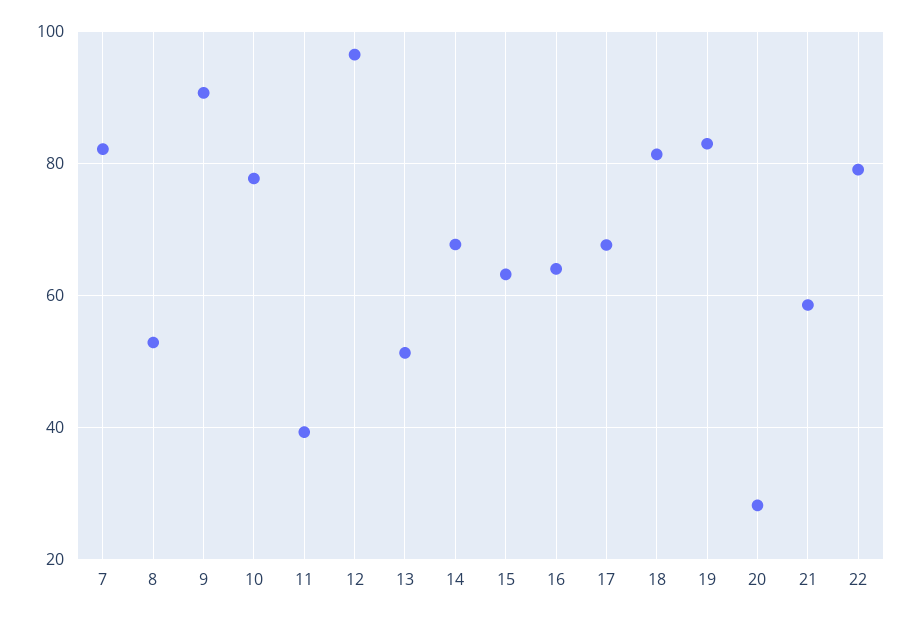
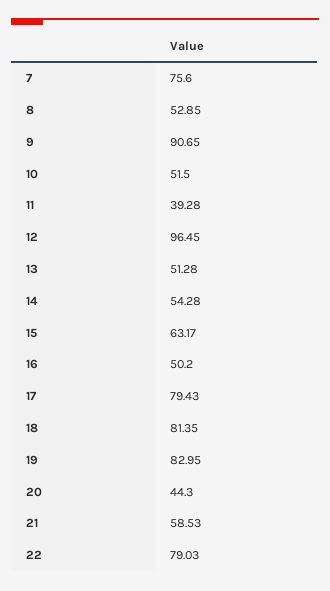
7: 82 -> 75.6
10: 78 -> 51.5
14: 68 -> 54.28
16: 64 -> 50.2
17: 68 -> 79.43
20: 28 -> 44.3

